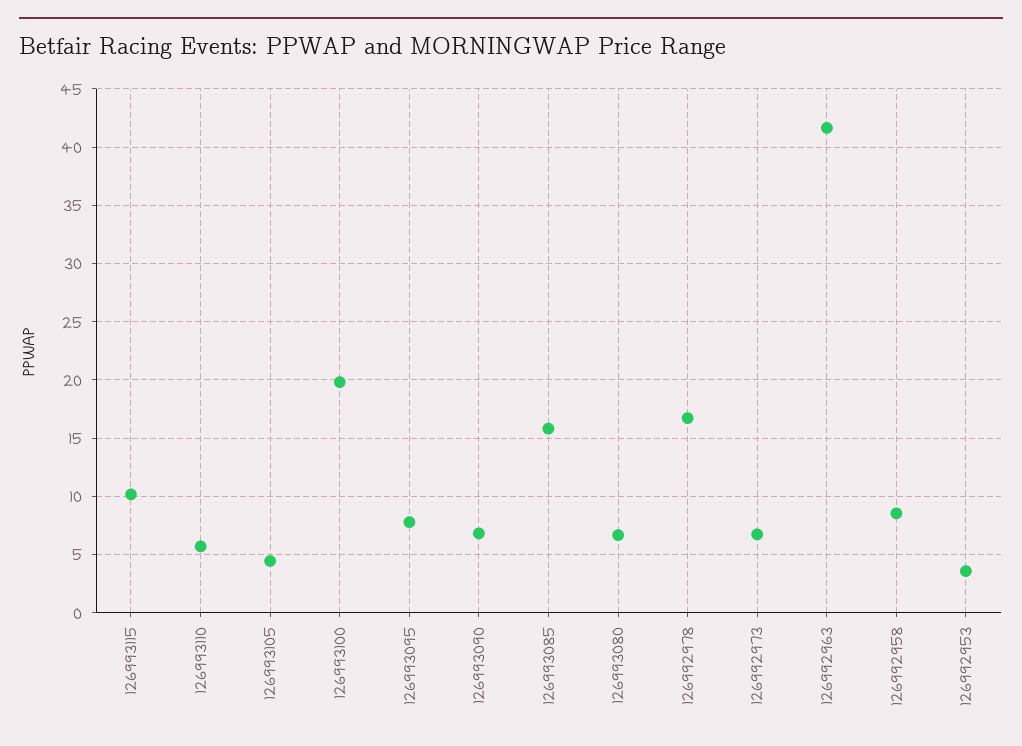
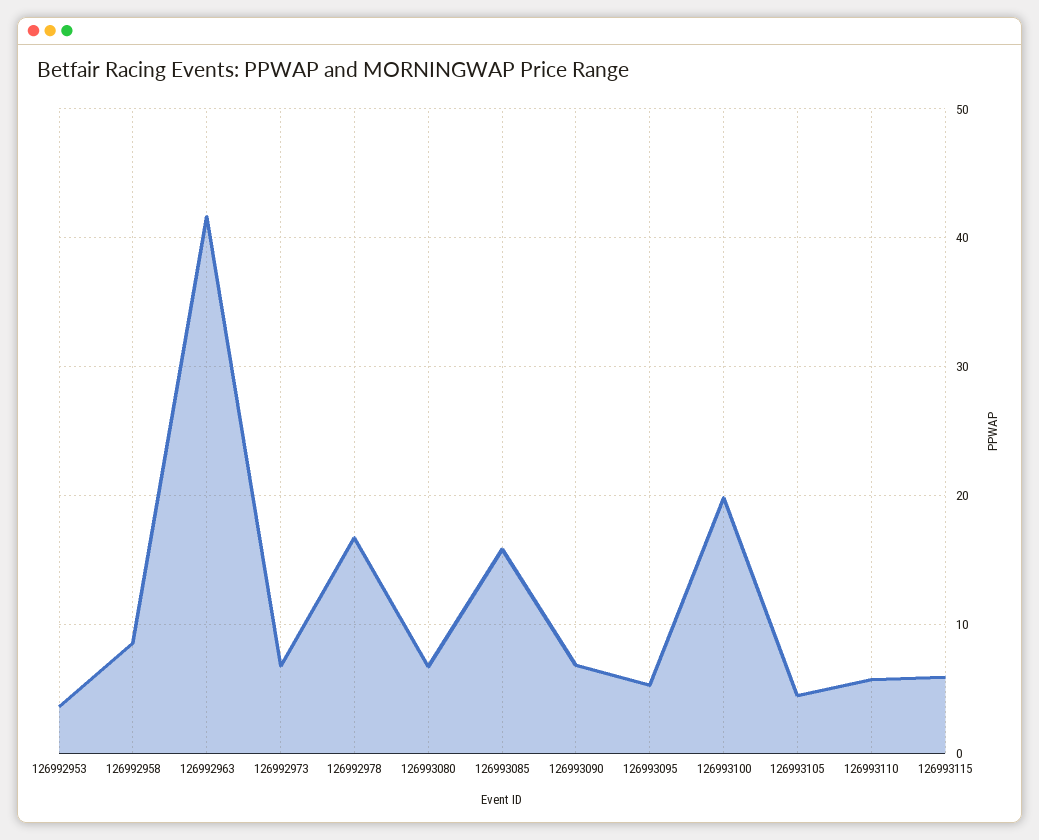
126993115: 10 -> 6
126993095: 8 -> 5

